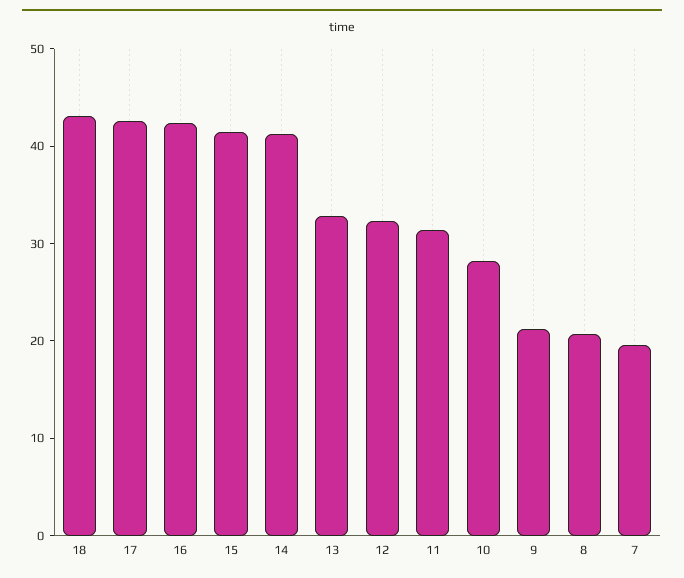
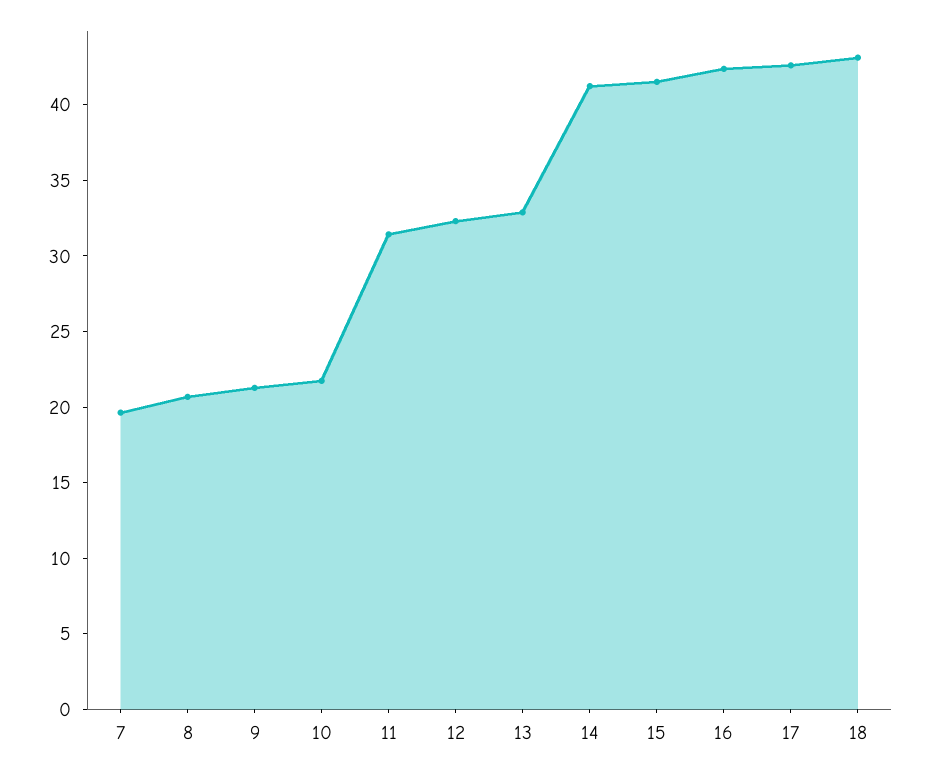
10: 28 -> 22

